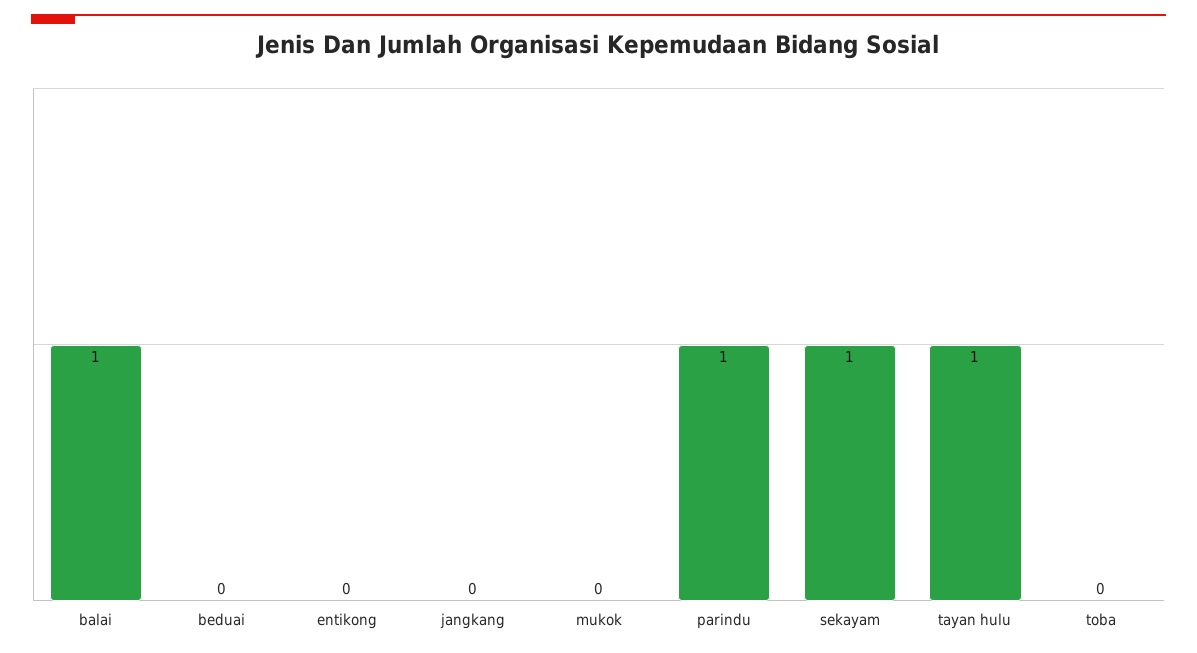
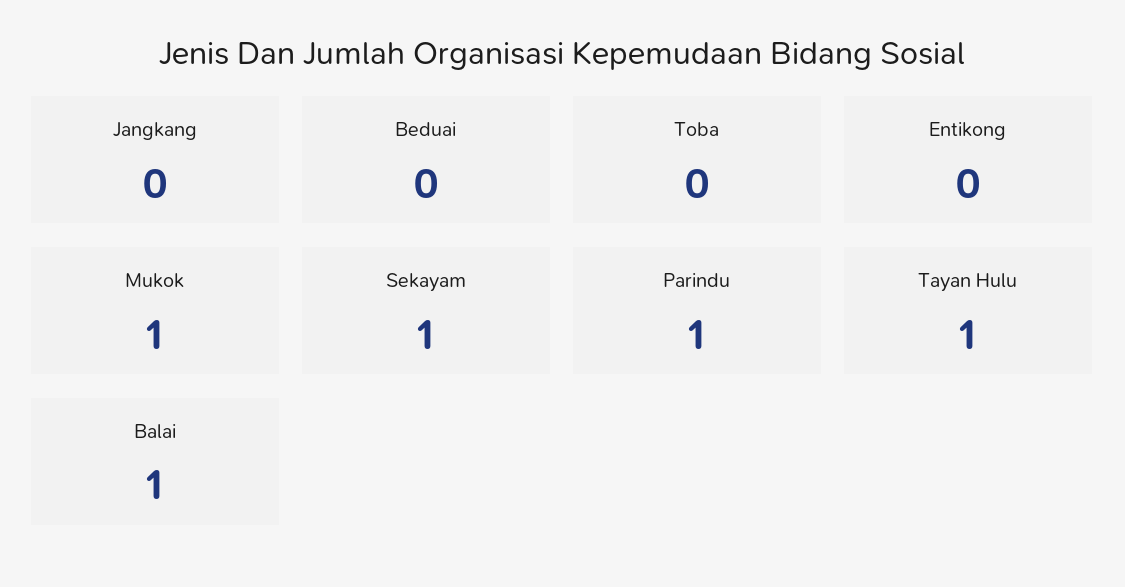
mukok: 0 -> 1

